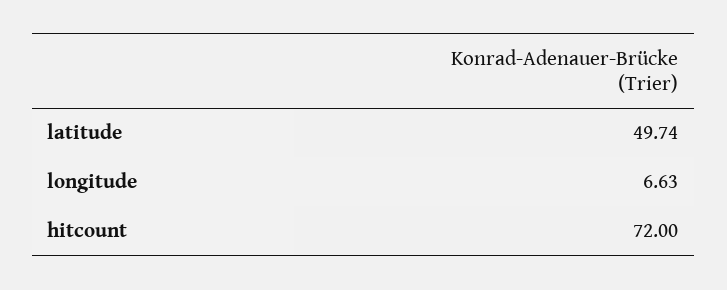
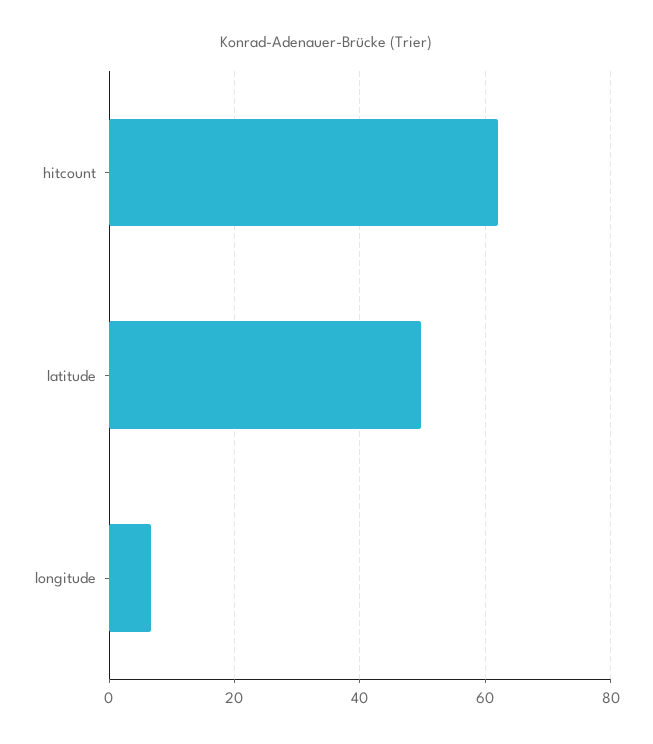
hitcount: 72 -> 62

